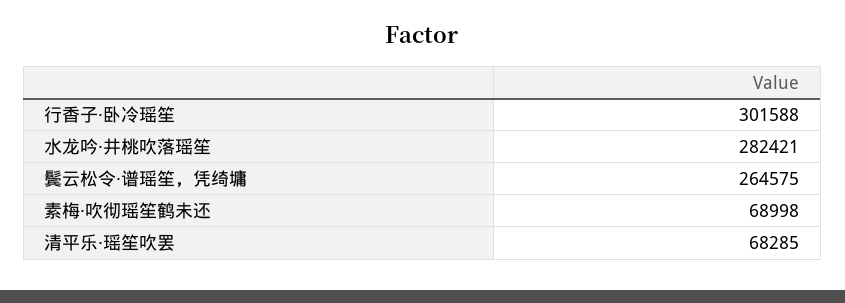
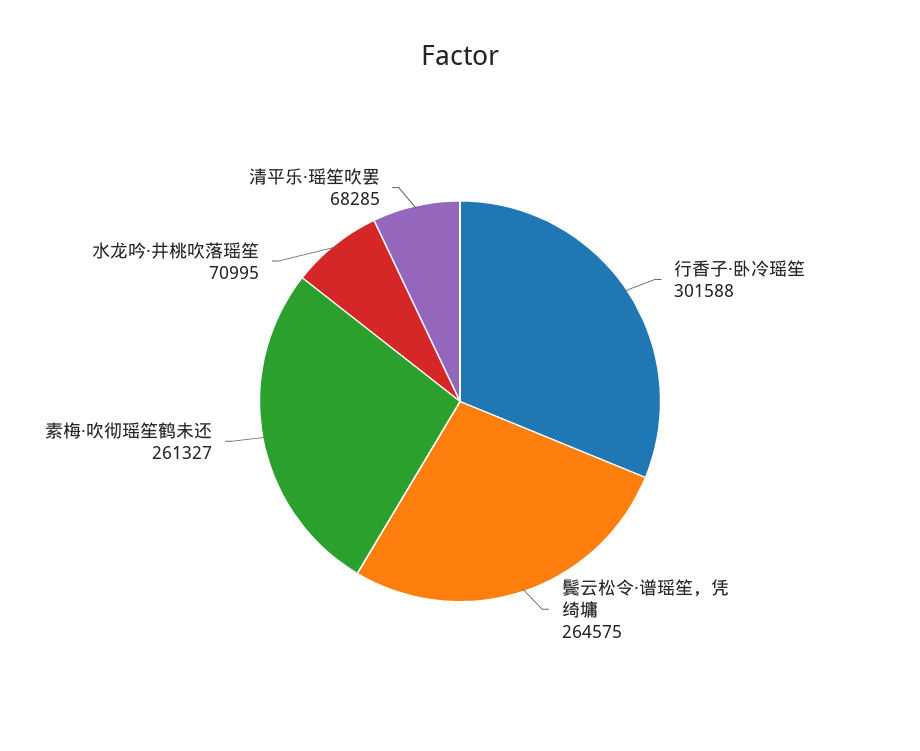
水龙吟·井桃吹落瑶笙: 282421 -> 70995
素梅·吹彻瑶笙鹤未还: 68998 -> 261327

